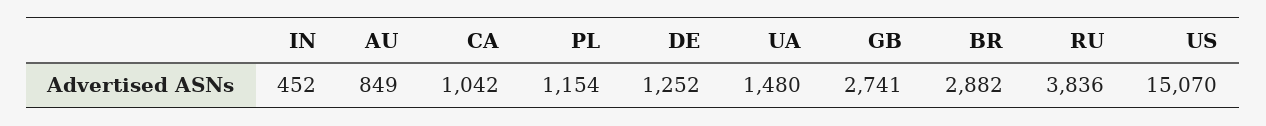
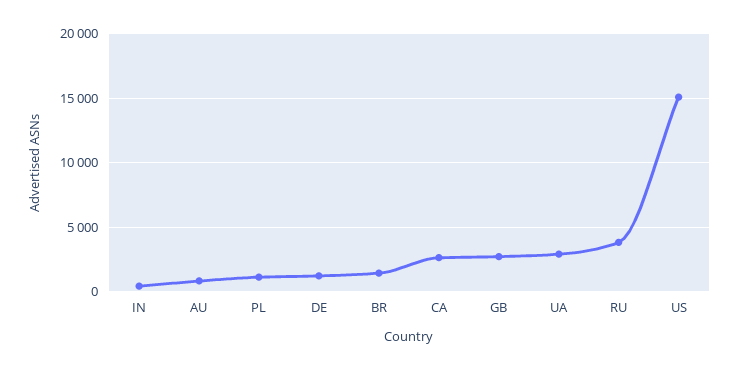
CA: 1042 -> 2500
UA: 1480 -> 3000
BR: 2882 -> 1500

